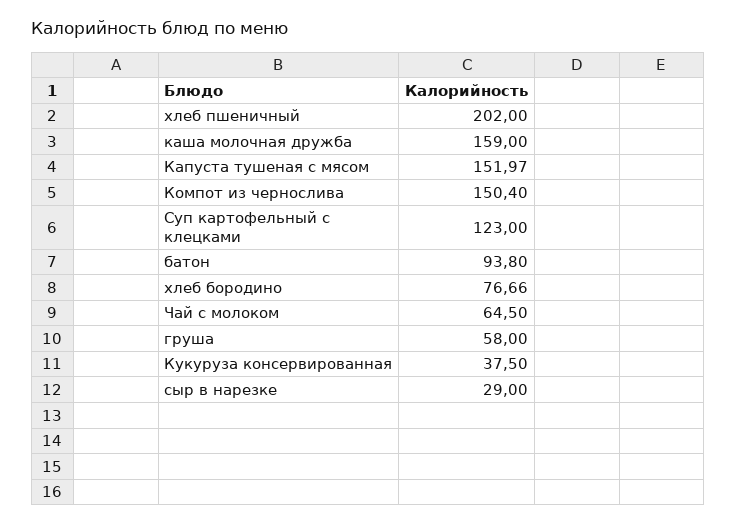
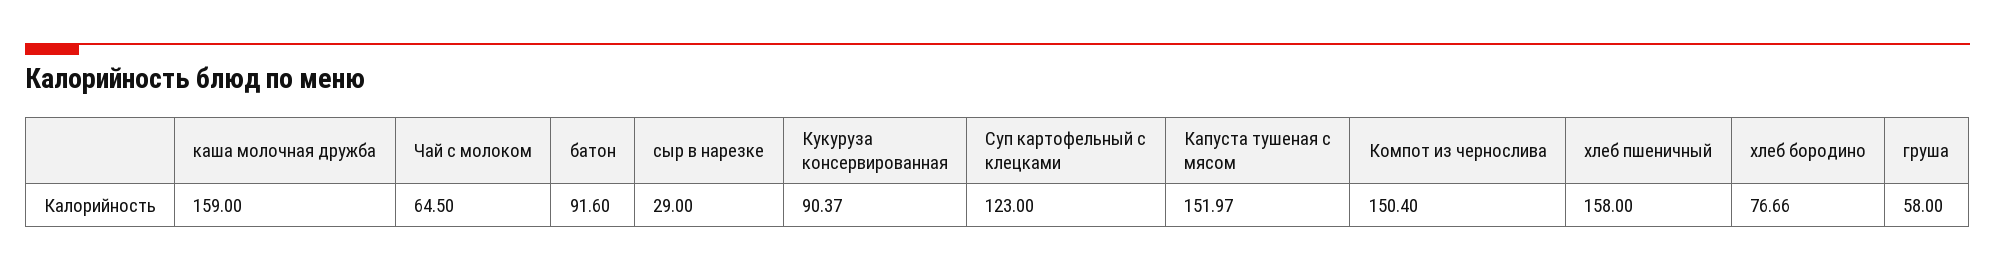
хлеб пшеничный: 202 -> 158
батон: 93.8 -> 91.6
Кукуруза консервированная: 37.5 -> 90.37

